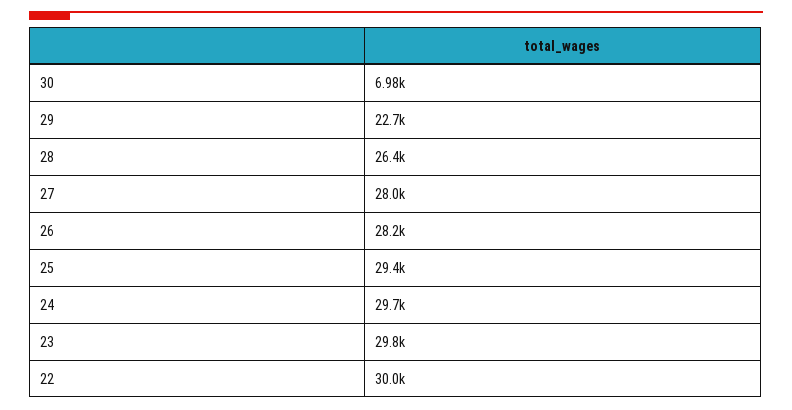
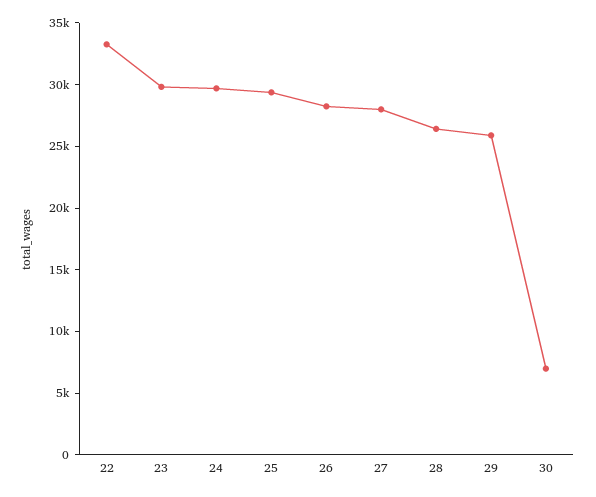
29: 22700 -> 26000
22: 30000 -> 33000

